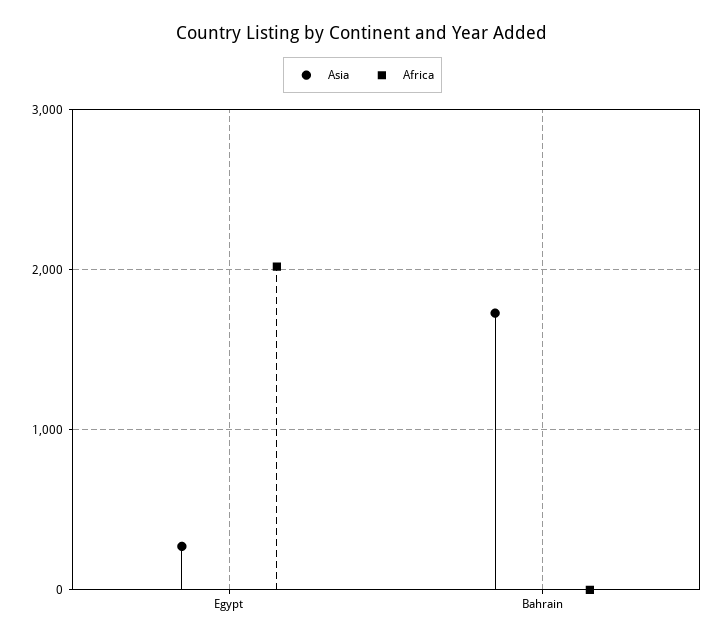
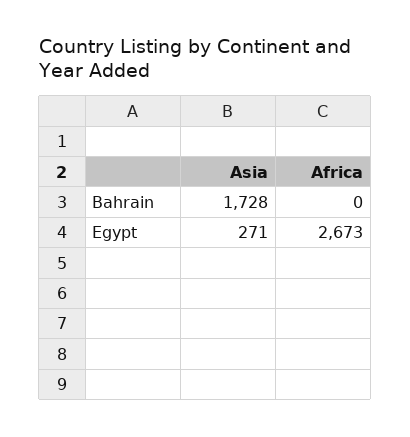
Africa, Egypt: 2000 -> 2673

